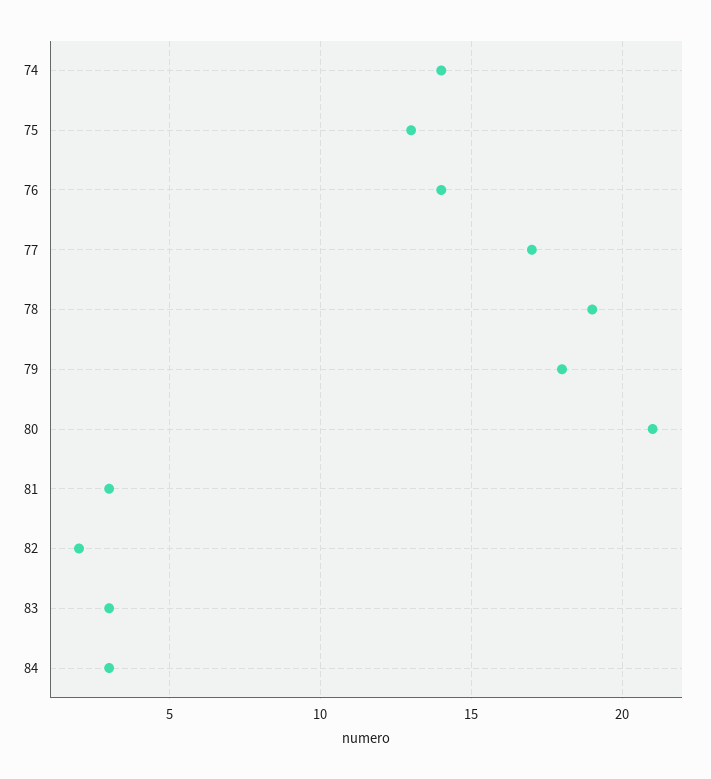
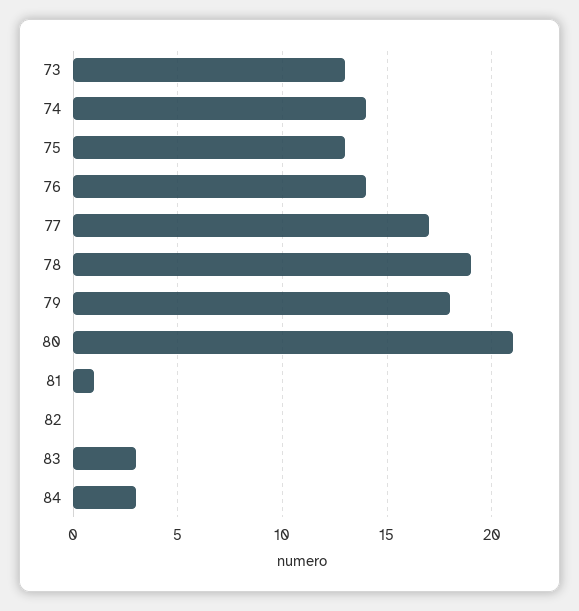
81: 3 -> 1
82: 2 -> 0
73: none -> 13

